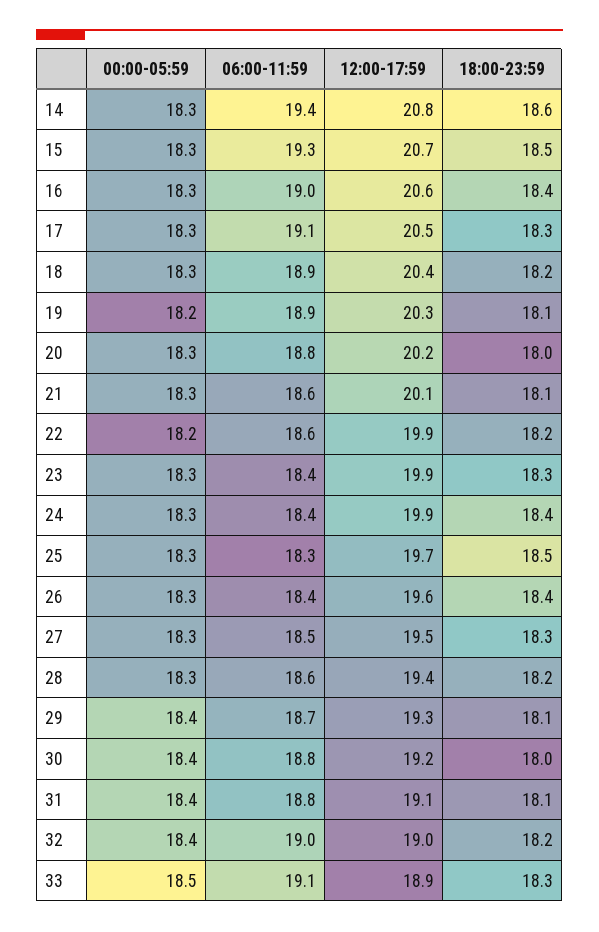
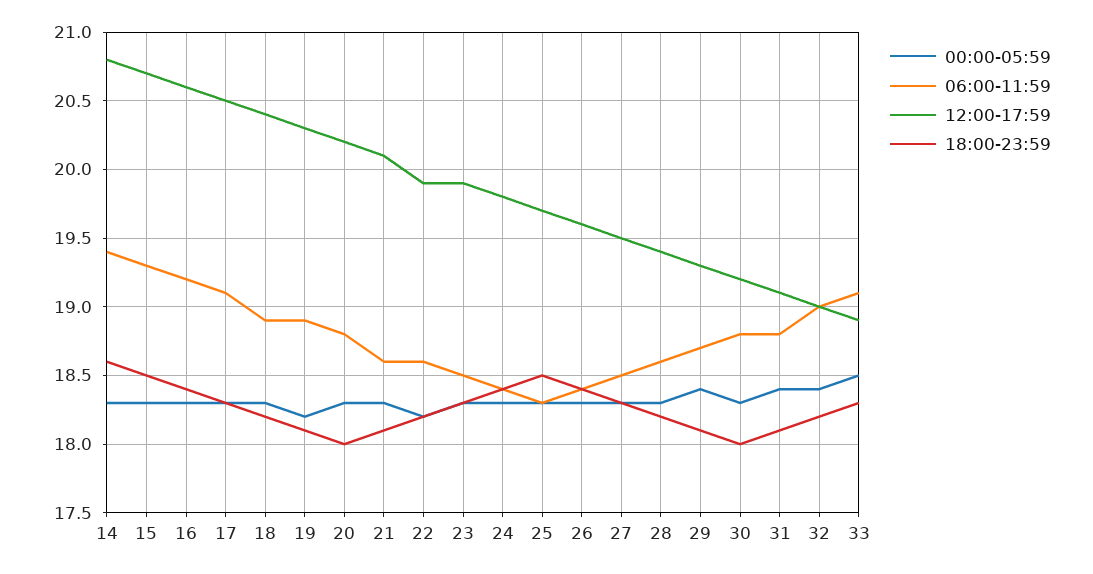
06:00-11:59, 16: 19 -> 19.2
06:00-11:59, 23: 18.4 -> 18.5
12:00-17:59, 24: 19.9 -> 19.8
00:00-05:59, 30: 18.4 -> 18.3

